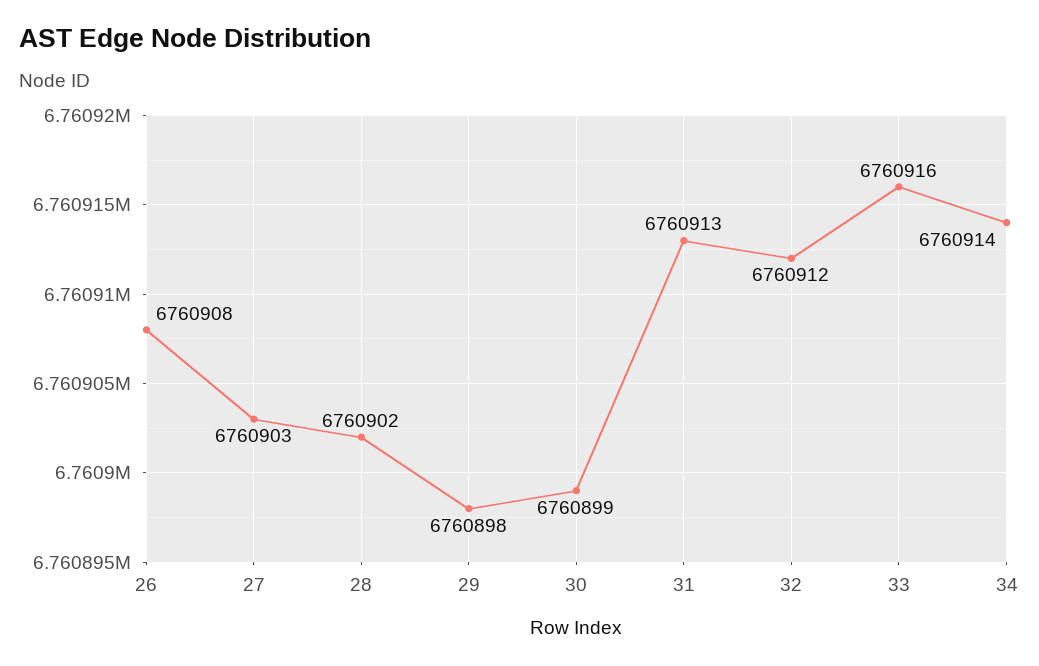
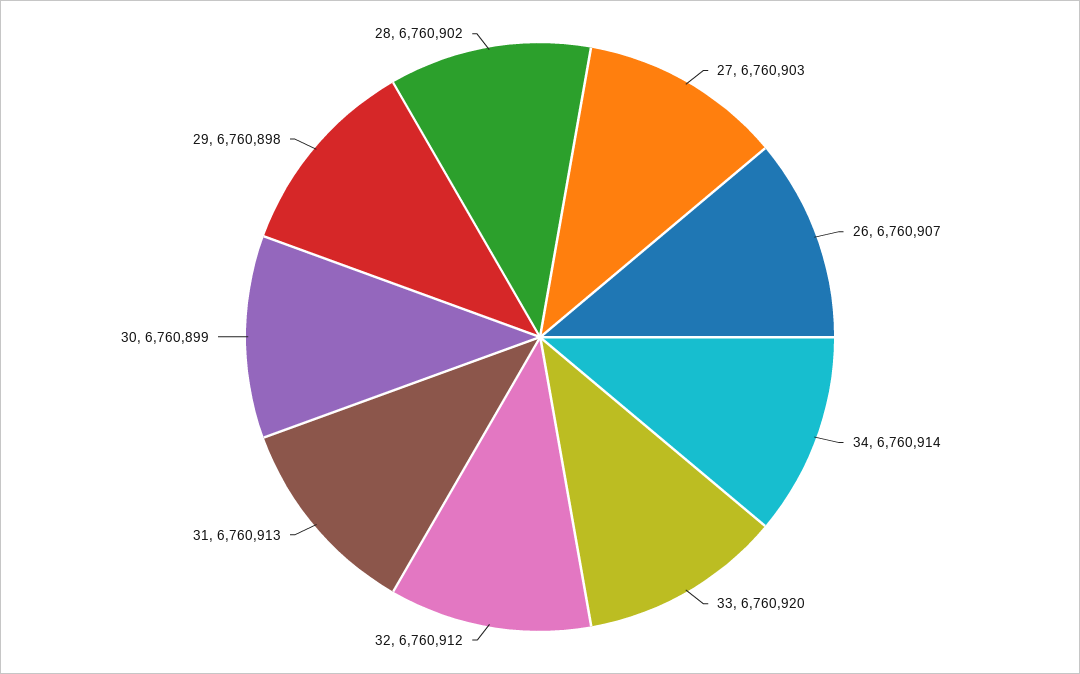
26: 6760908 -> 6760907
33: 6760916 -> 6760920

